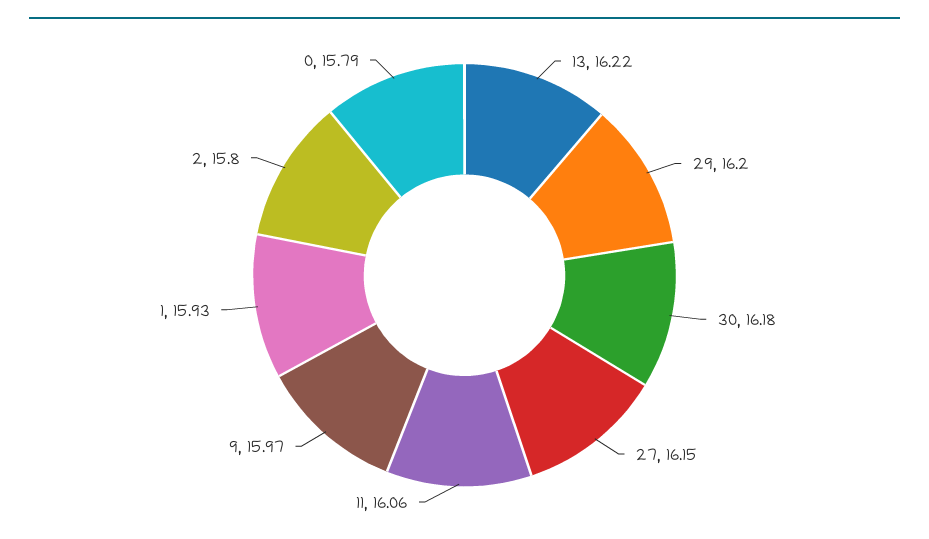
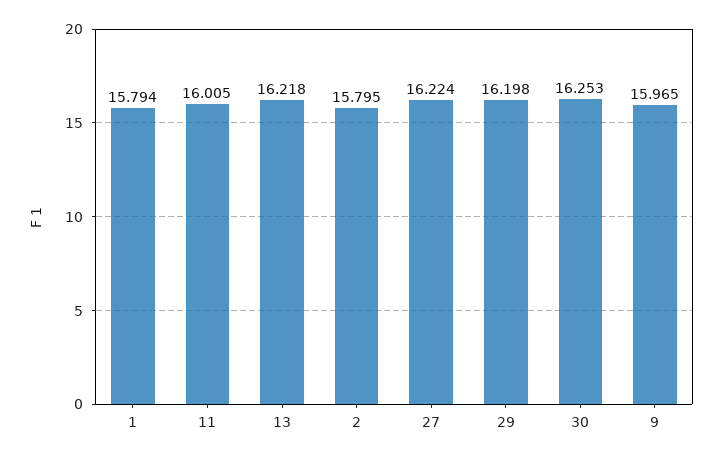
30: 16.18 -> 16.253
27: 16.15 -> 16.224
11: 16.06 -> 16.005
1: 15.93 -> 15.794
0: 15.79 -> none

